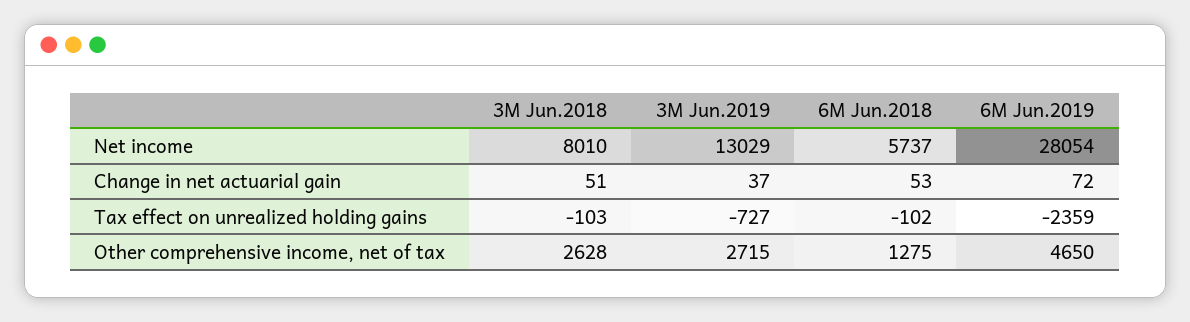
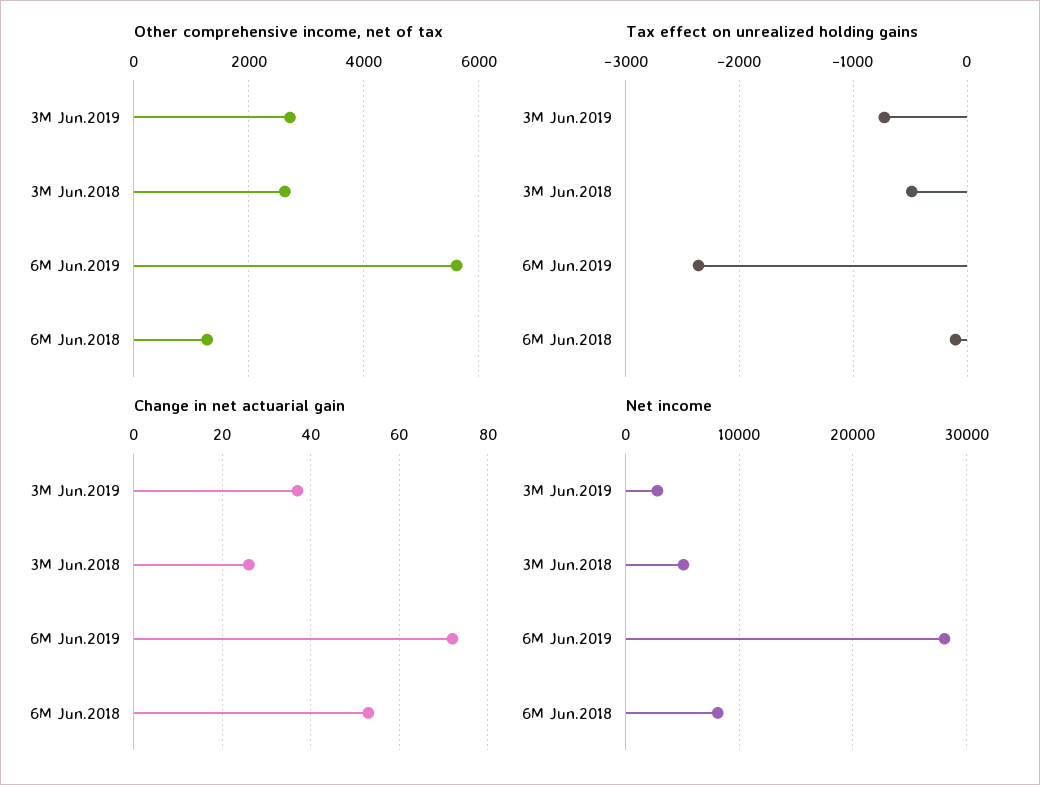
Net income, 3M Jun.2018: 8010 -> 5000
Net income, 3M Jun.2019: 13029 -> 3000
Net income, 6M Jun.2018: 5737 -> 8000
Change in net actuarial gain, 3M Jun.2018: 51 -> 25
Tax effect on unrealized holding gains, 3M Jun.2018: -103 -> -500
Other comprehensive income, net of tax, 6M Jun.2019: 4650 -> 5600

